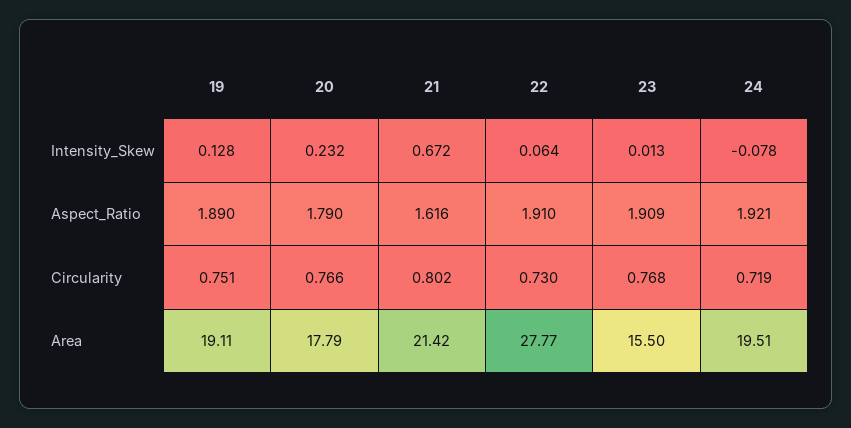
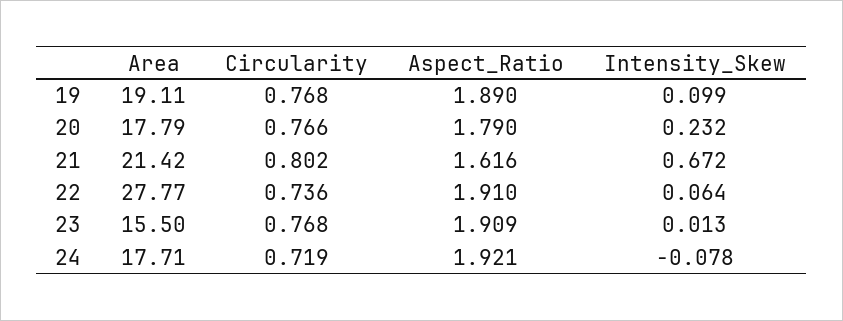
19, Intensity_Skew: 0.128 -> 0.099
19, Circularity: 0.751 -> 0.768
22, Circularity: 0.73 -> 0.736
24, Area: 19.51 -> 17.71

